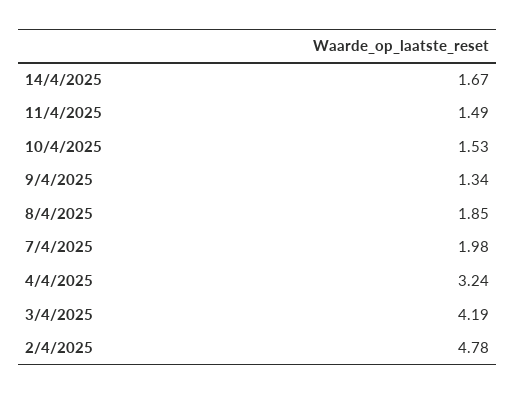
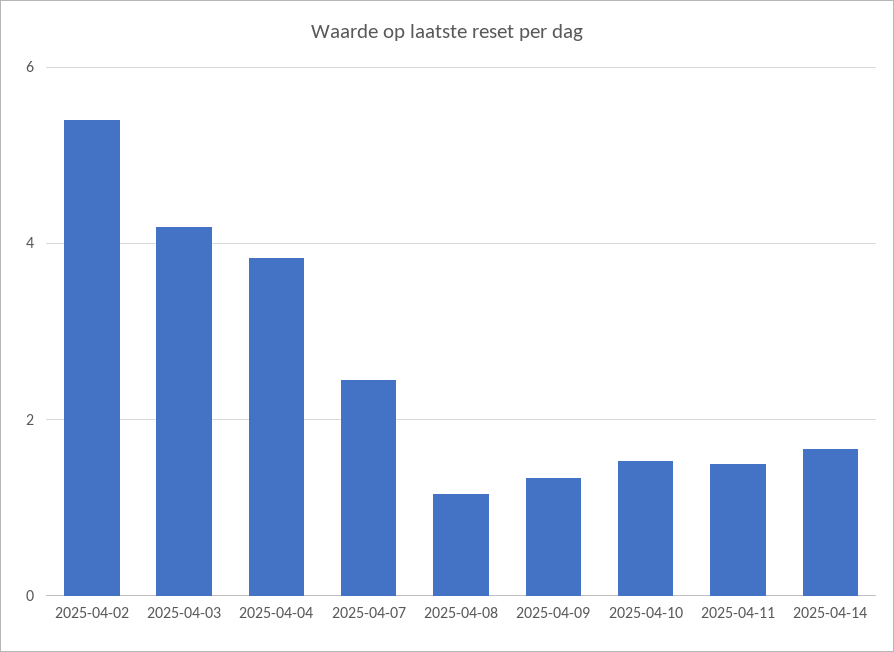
8/4/2025: 1.85 -> 1.2
7/4/2025: 1.98 -> 2.4
4/4/2025: 3.24 -> 3.8
2/4/2025: 4.78 -> 5.4

